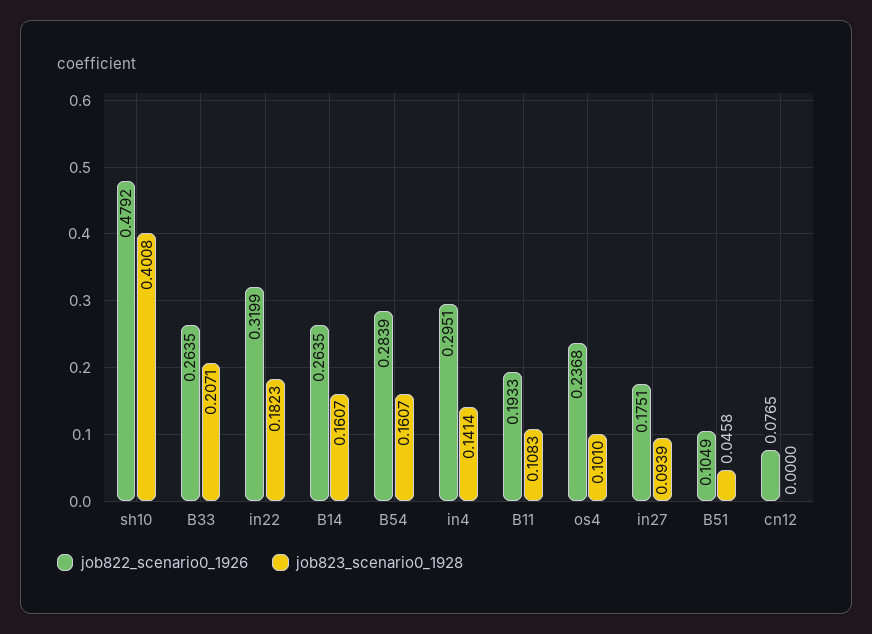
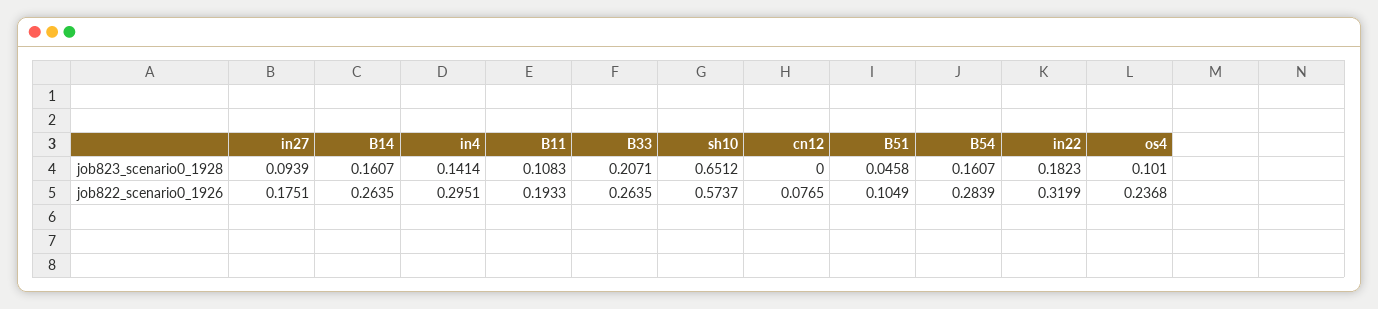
job822_scenario0_1926, sh10: 0.4792 -> 0.5737
job823_scenario0_1928, sh10: 0.4008 -> 0.6512

